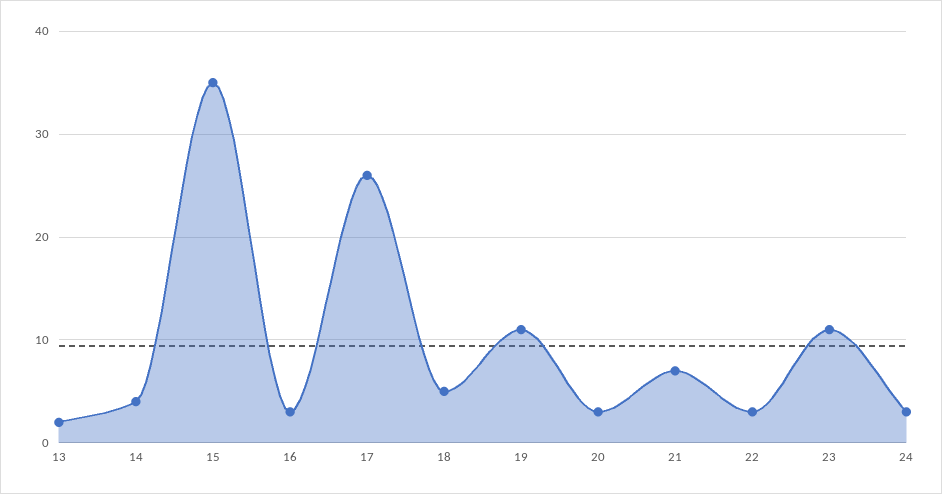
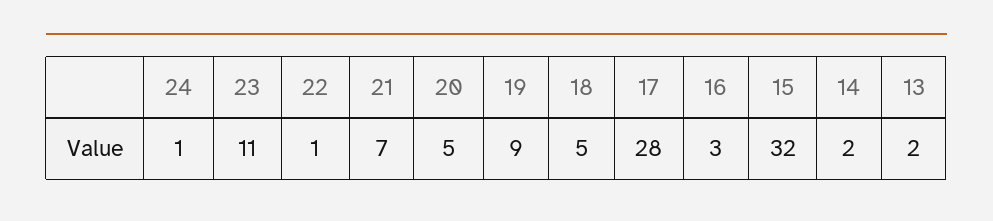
14: 4 -> 2
15: 35 -> 32
17: 26 -> 28
19: 11 -> 9
20: 3 -> 5
22: 3 -> 1
24: 3 -> 1

